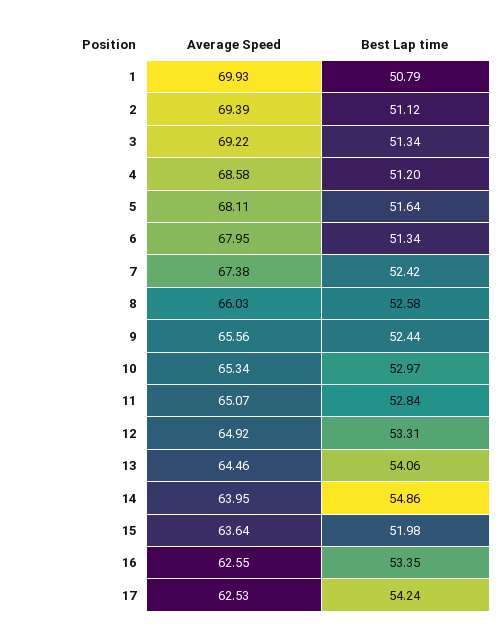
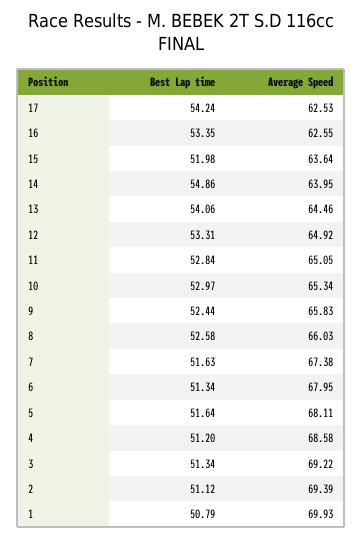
Best Lap time, 7: 52.42 -> 51.63
Average Speed, 9: 65.56 -> 65.83
Average Speed, 11: 65.07 -> 65.05

